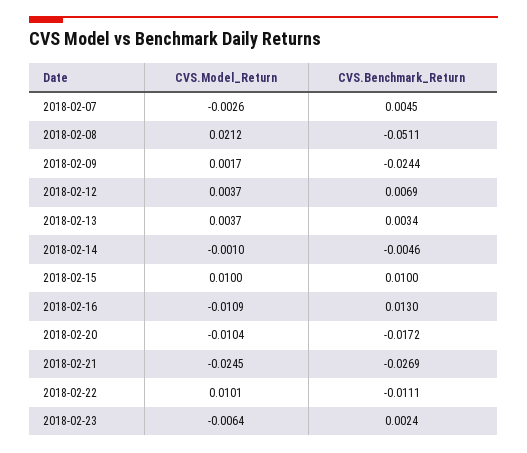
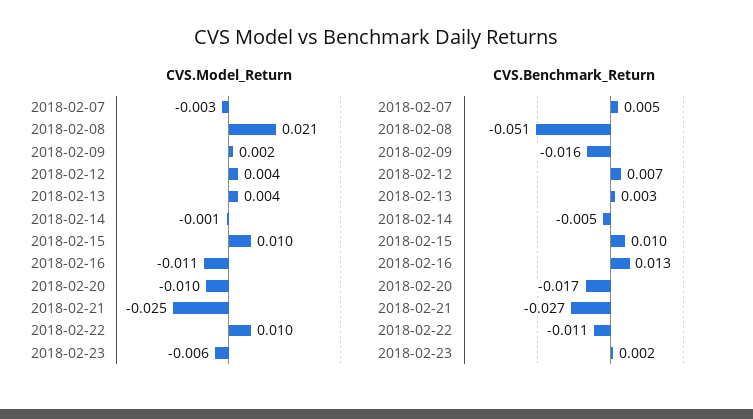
CVS.Benchmark_Return, 2018-02-09: -0.0244 -> -0.016

